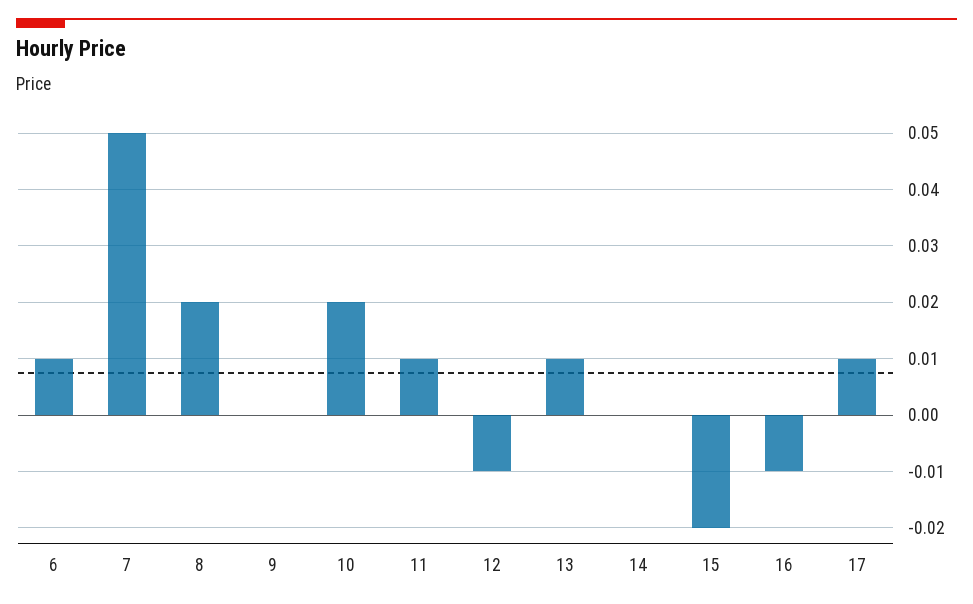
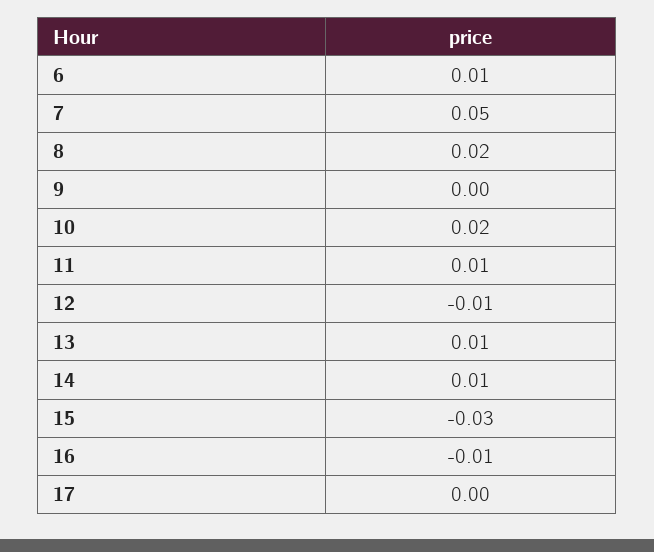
14: 0 -> 0.01
15: -0.02 -> -0.03
17: 0.01 -> 0

